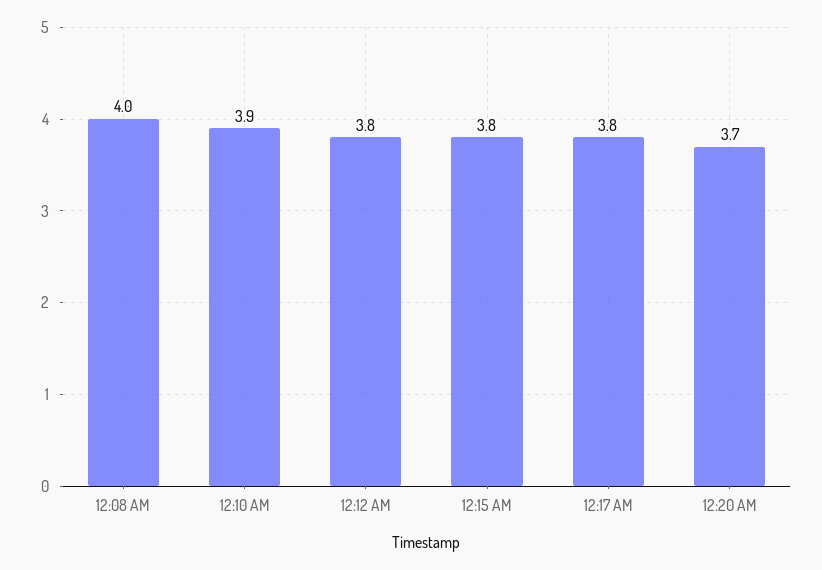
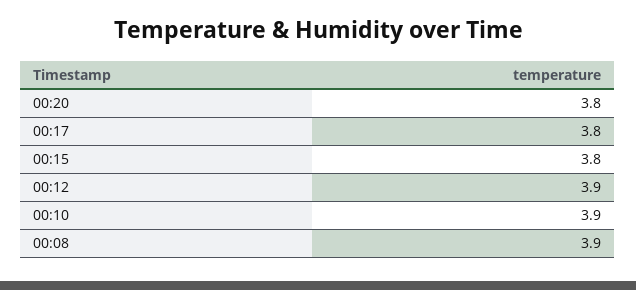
12:08 AM: 4 -> 3.9
12:12 AM: 3.8 -> 3.9
12:20 AM: 3.7 -> 3.8

